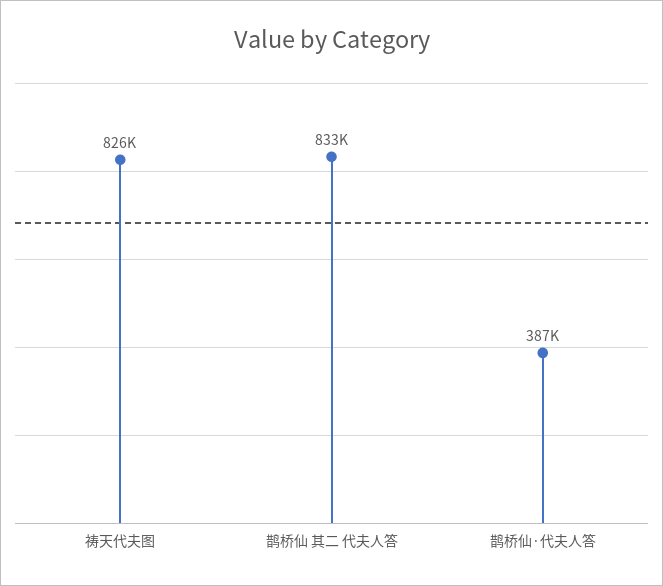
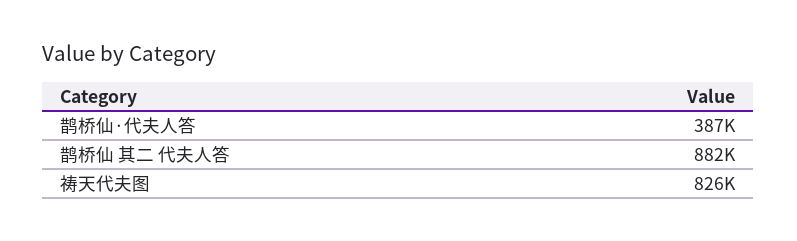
鹊桥仙 其二 代夫人答: 833000 -> 882000

